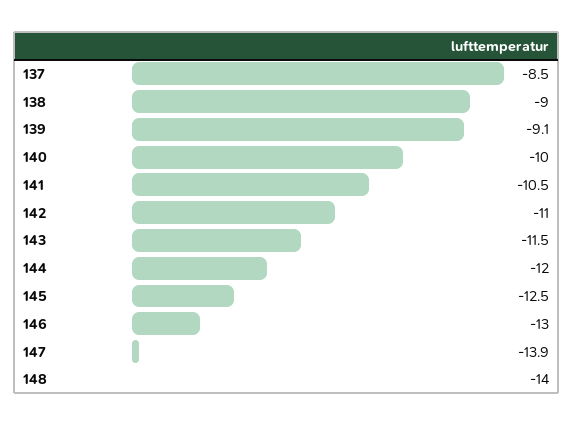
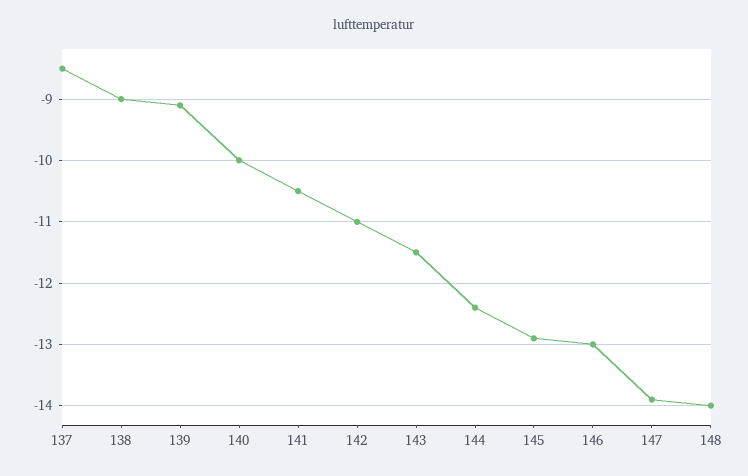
144: -12 -> -12.4
145: -12.5 -> -12.9

